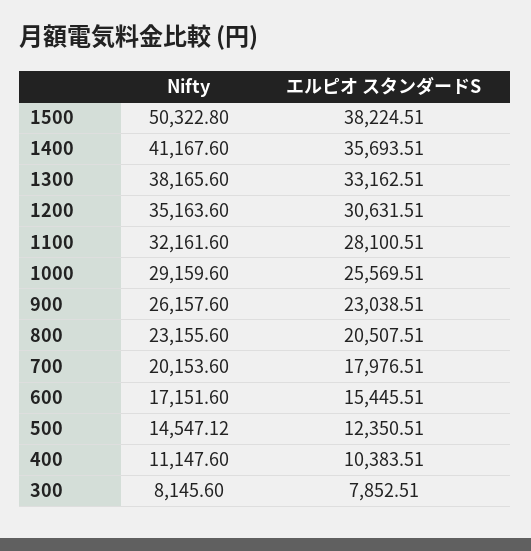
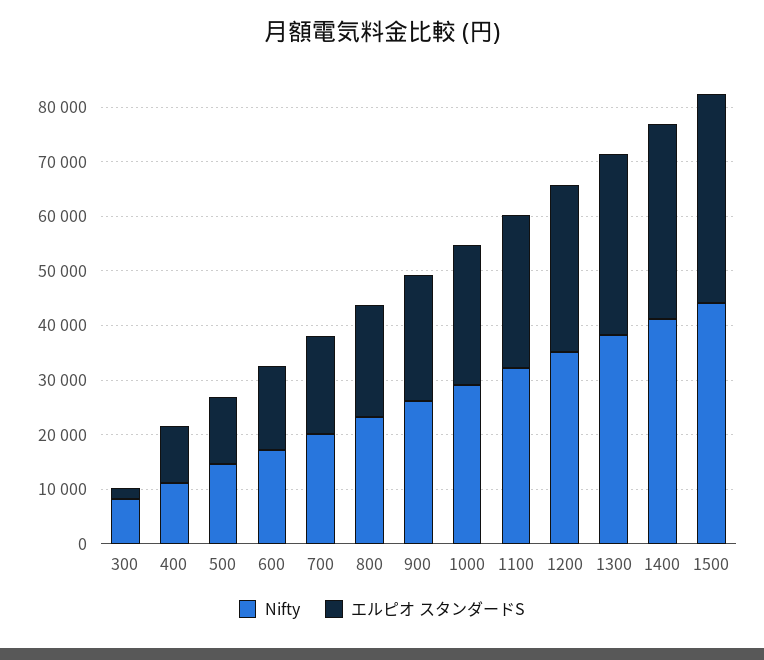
Nifty, 1500: 50322.8 -> 44000
エルピオ スタンダードS, 300: 7852.51 -> 2000

